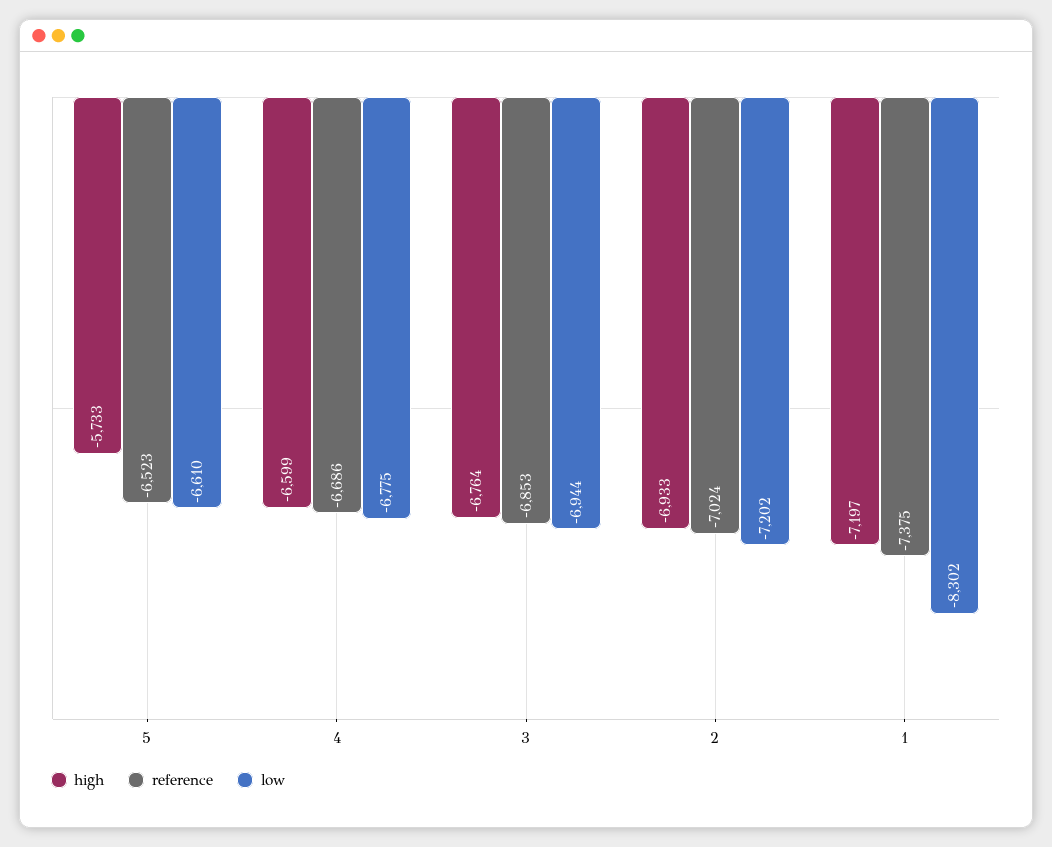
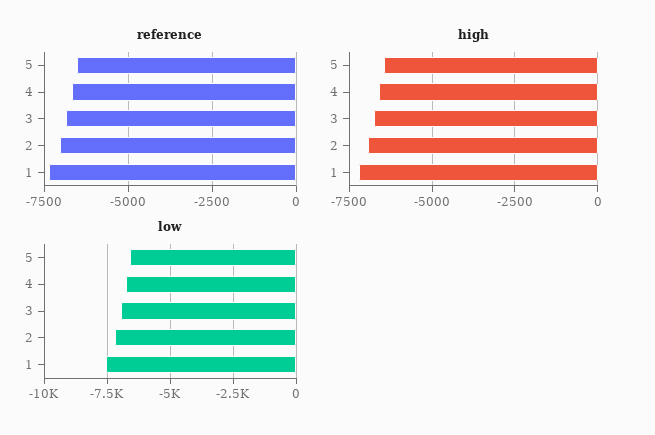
high, 5: -5733 -> -6500
low, 1: -8302 -> -7500

